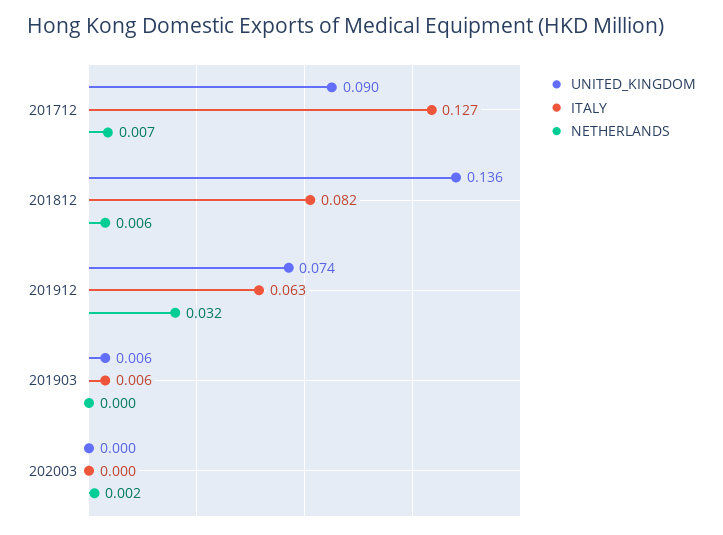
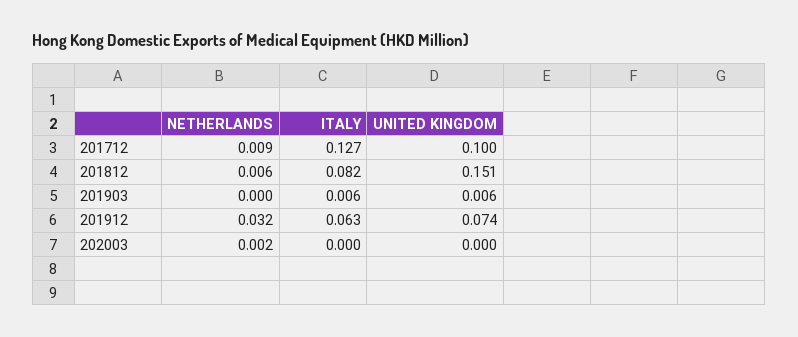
UNITED_KINGDOM, 201712: 0.09 -> 0.1
NETHERLANDS, 201712: 0.007 -> 0.009
UNITED_KINGDOM, 201812: 0.136 -> 0.151

